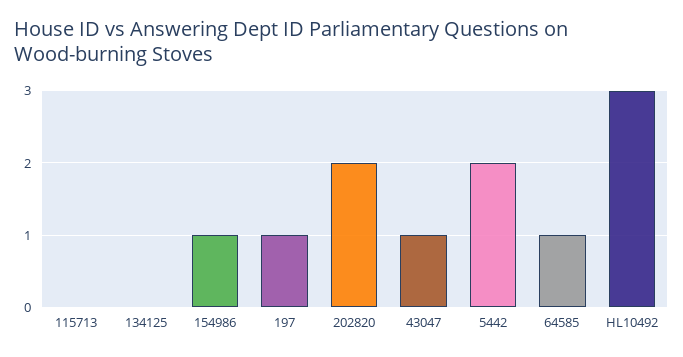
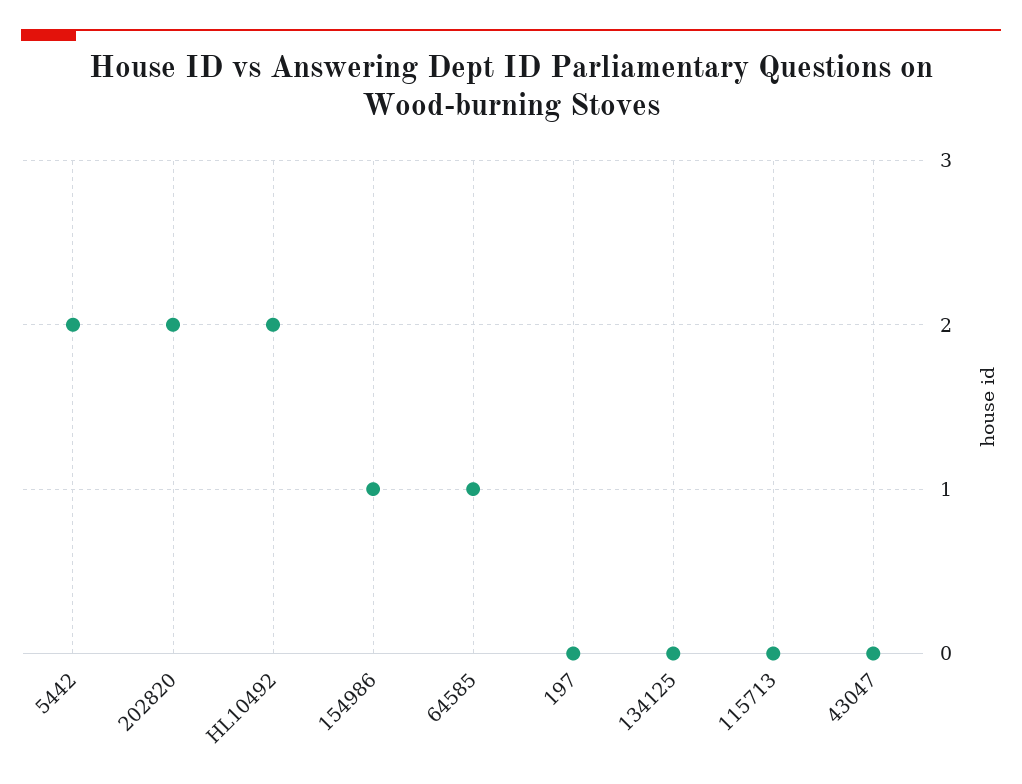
197: 1 -> 0
43047: 1 -> 0
HL10492: 3 -> 2

